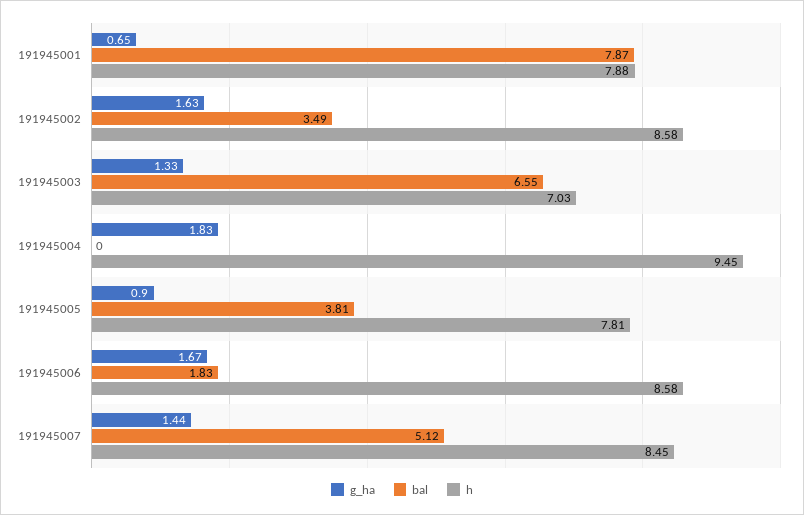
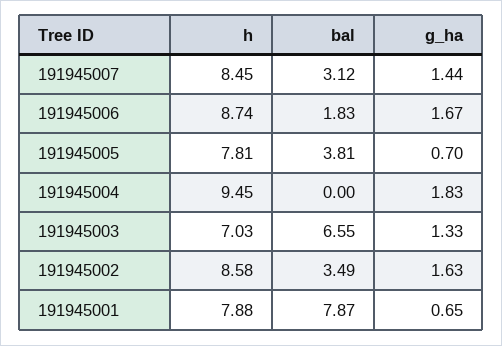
g_ha, 191945005: 0.9 -> 0.7
h, 191945006: 8.58 -> 8.74
bal, 191945007: 5.12 -> 3.12

